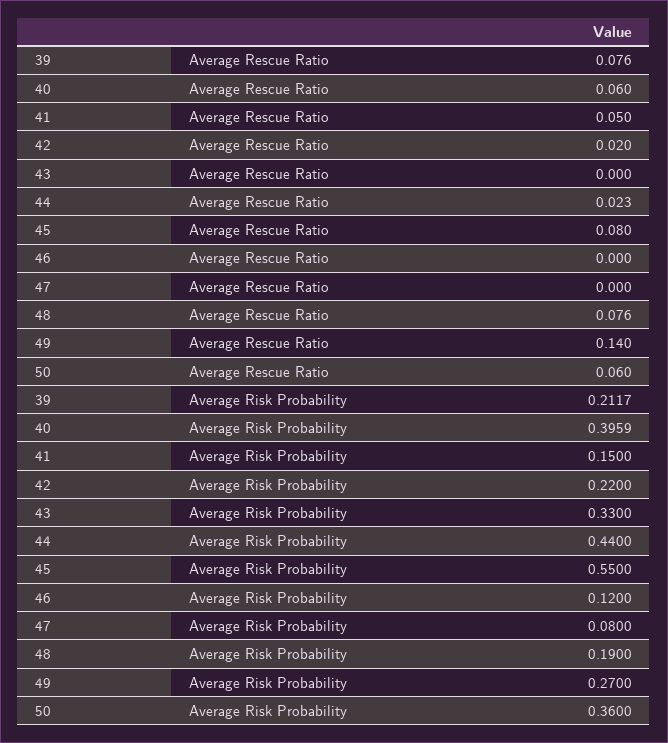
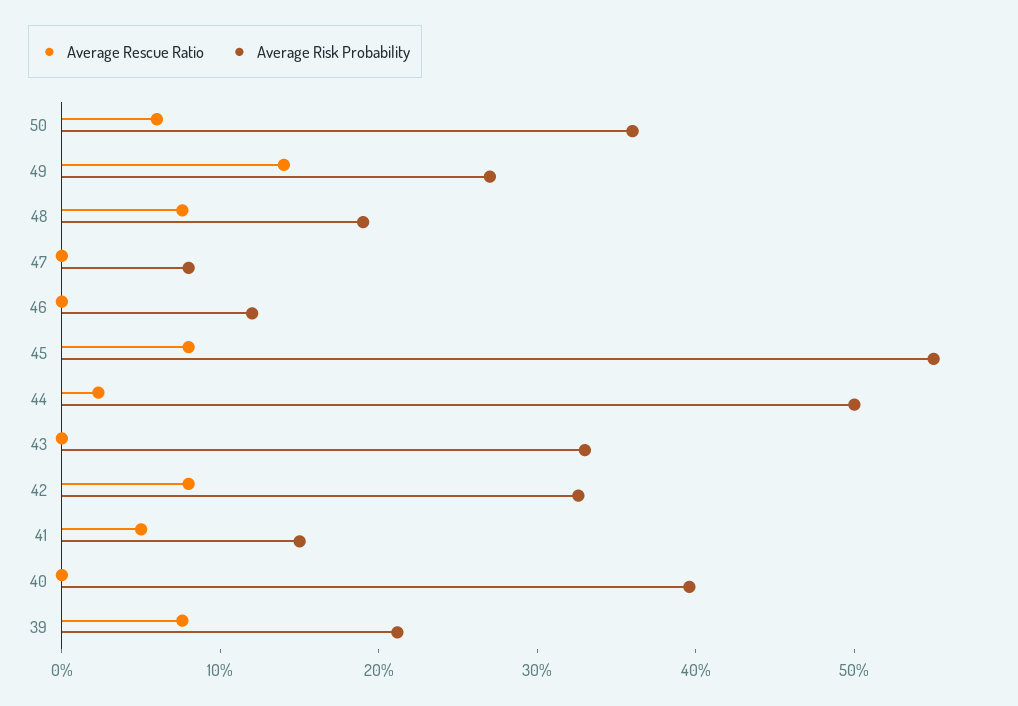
Average Rescue Ratio, 40: 0.06 -> 0
Average Rescue Ratio, 42: 0.02 -> 0.08
Average Risk Probability, 42: 0.22 -> 0.32
Average Risk Probability, 44: 0.44 -> 0.5

